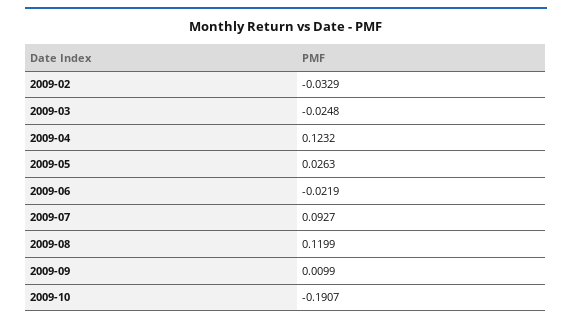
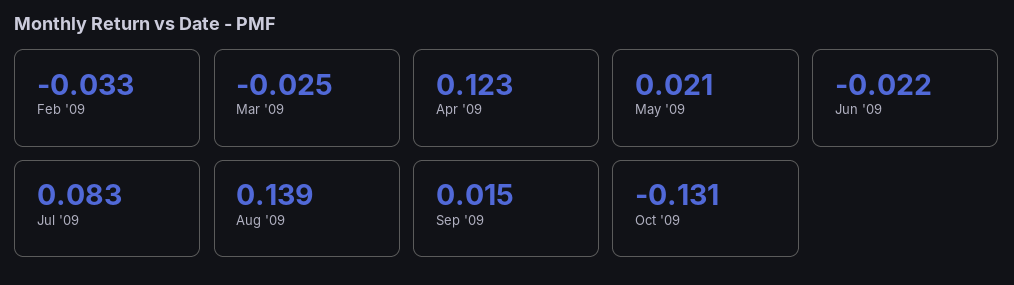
2009-05: 0.0263 -> 0.021
2009-07: 0.0927 -> 0.083
2009-08: 0.1199 -> 0.139
2009-09: 0.0099 -> 0.015
2009-10: -0.1907 -> -0.131

